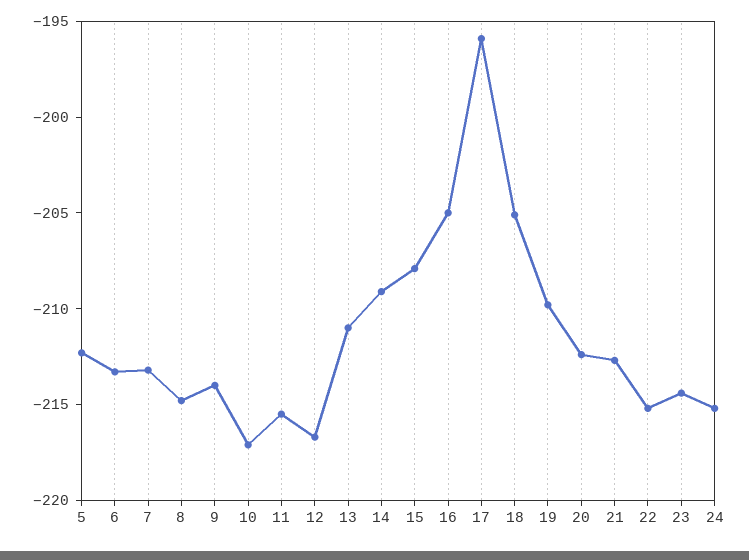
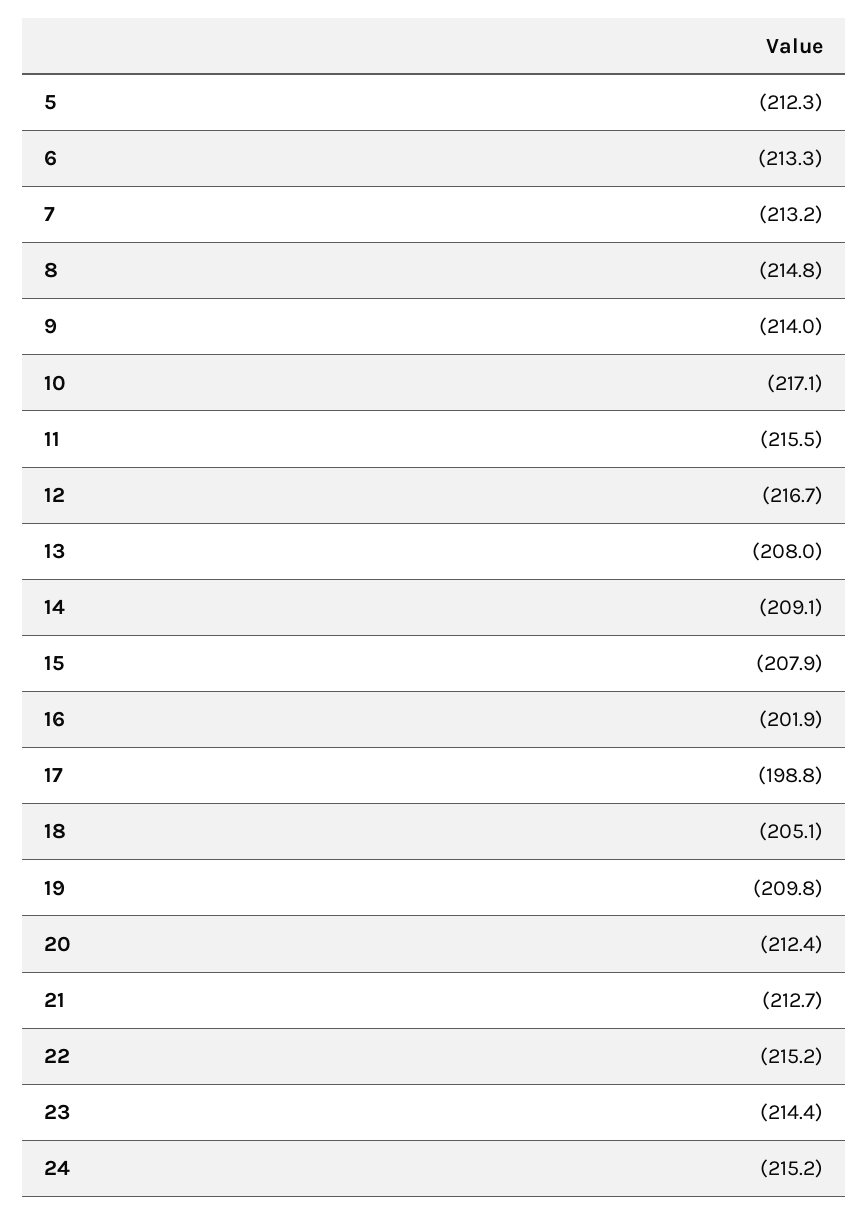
13: -211 -> -208
16: -205 -> -201.9
17: -196 -> -198.8

